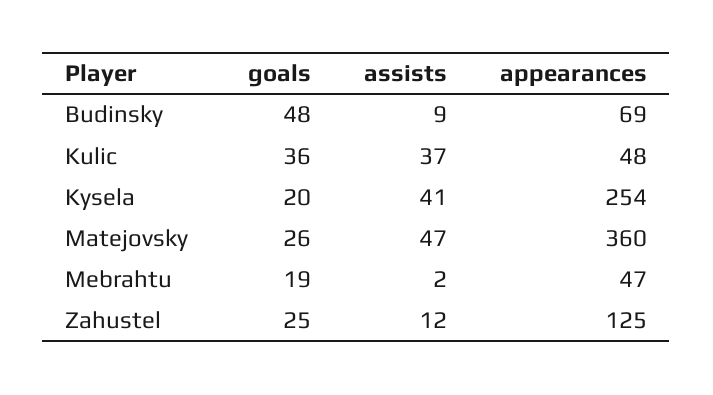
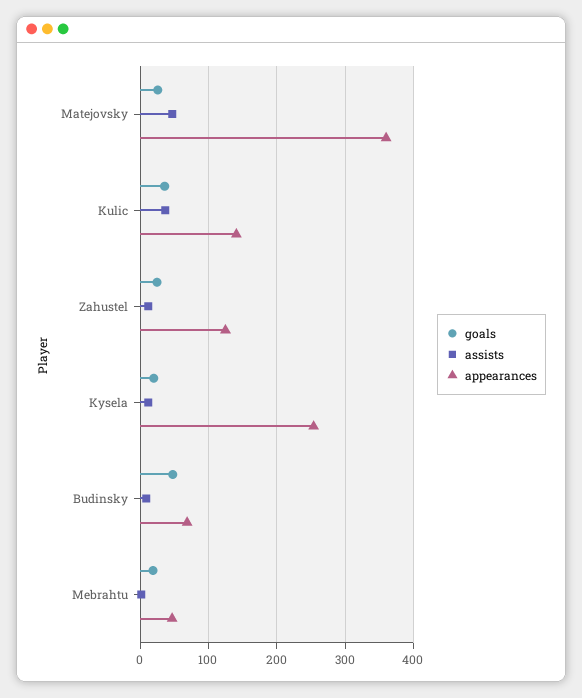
appearances, Kulic: 48 -> 140
assists, Kysela: 41 -> 10

